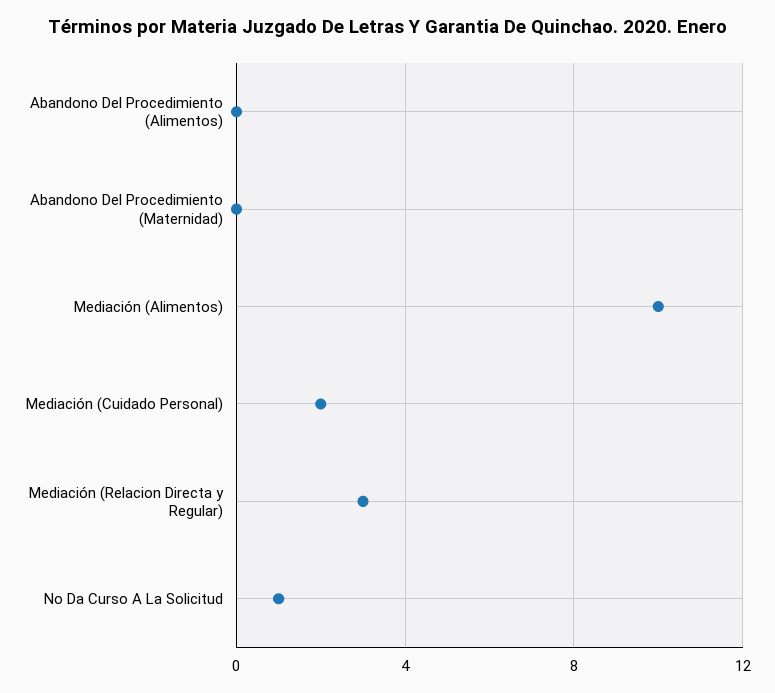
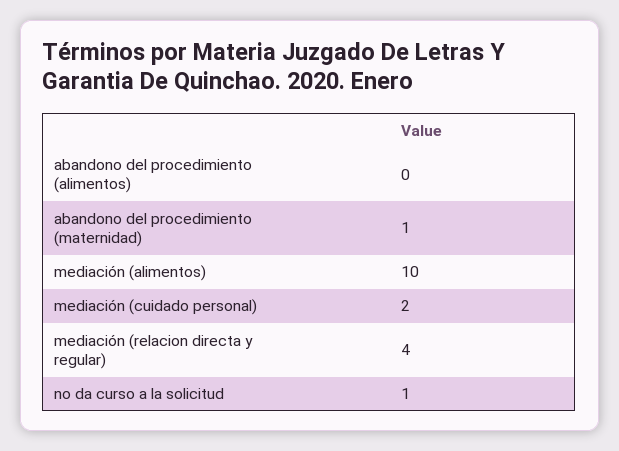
Abandono Del Procedimiento (Maternidad): 0 -> 1
Mediación (Relacion Directa y Regular): 3 -> 4

